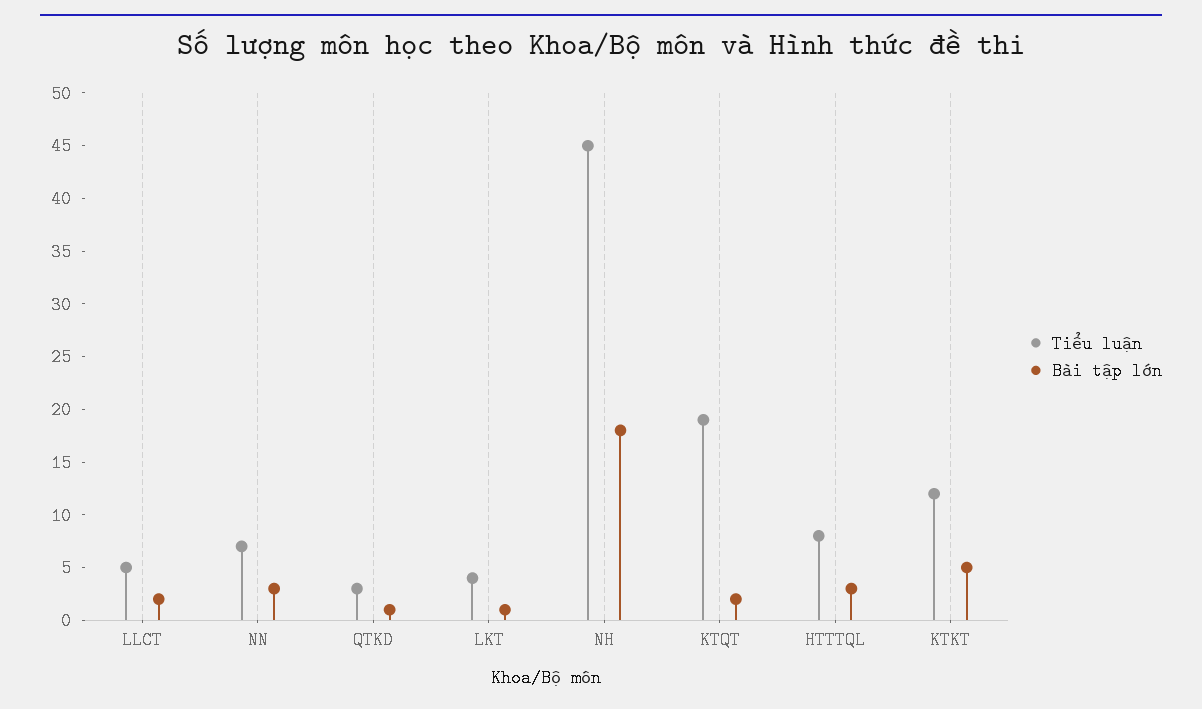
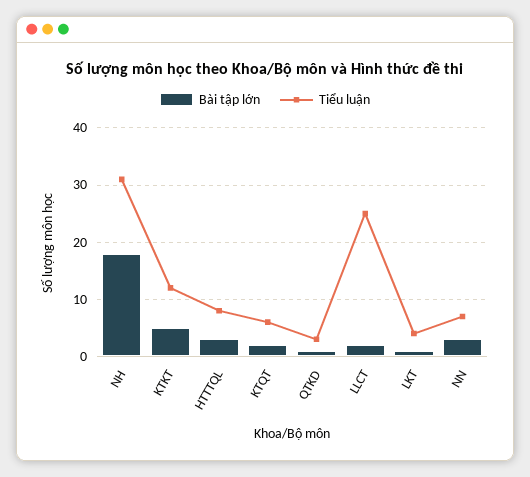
Tiểu luận, LLCT: 5 -> 25
Tiểu luận, NH: 45 -> 30
Tiểu luận, KTQT: 19 -> 5

